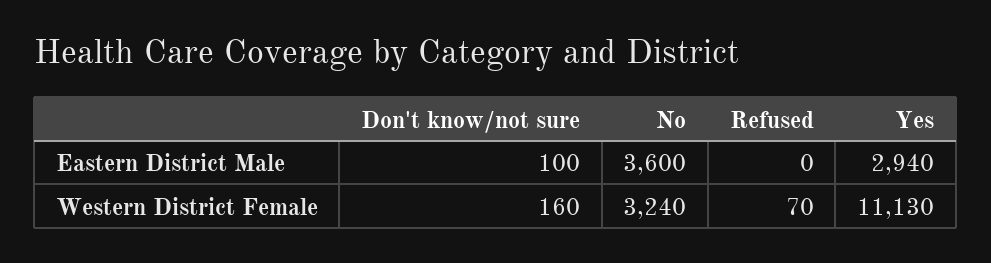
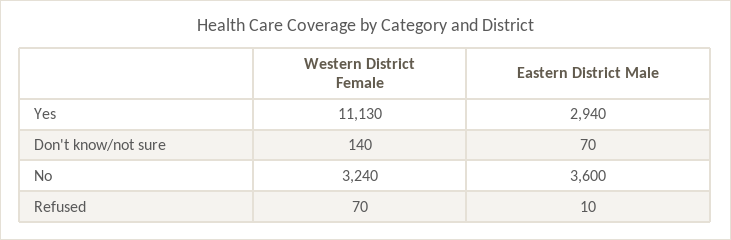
Don't know/not sure, Eastern District Male: 100 -> 70
Refused, Eastern District Male: 0 -> 10
Don't know/not sure, Western District Female: 160 -> 140

